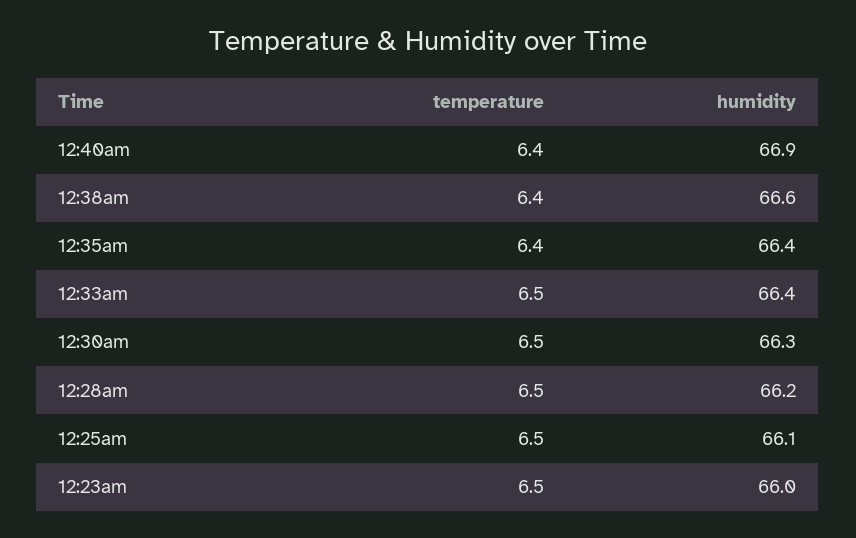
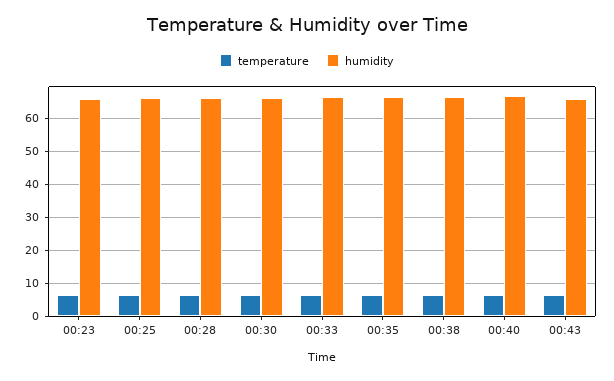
temperature, 00:43: none -> 6
humidity, 00:43: none -> 66

